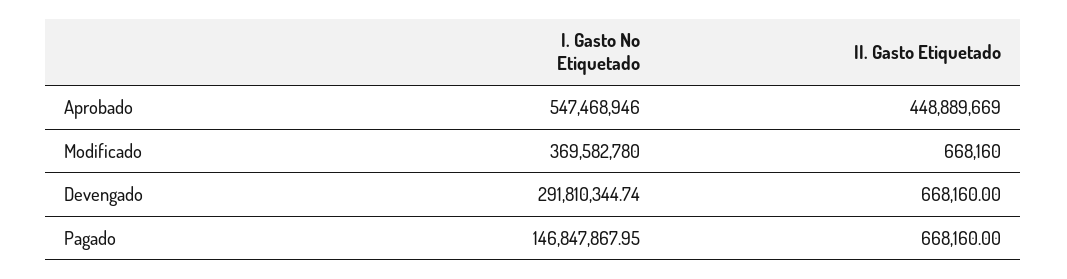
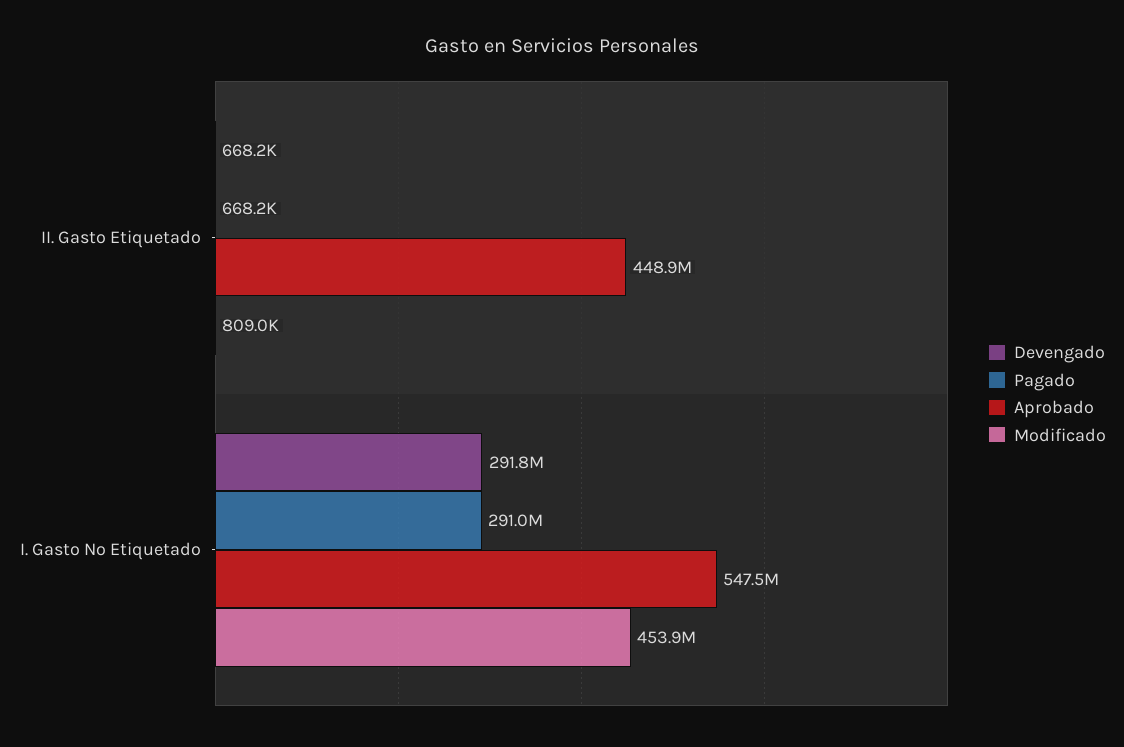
Modificado, I. Gasto No Etiquetado: 369582780 -> 453900000
Modificado, II. Gasto Etiquetado: 668160 -> 809000
Pagado, I. Gasto No Etiquetado: 146847867.95 -> 291000000

